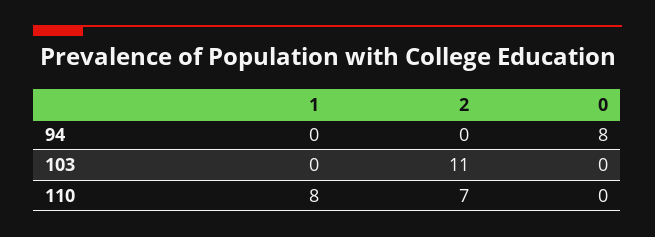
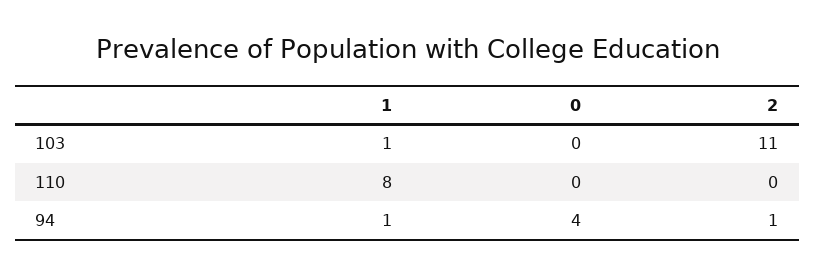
1, 94: 0 -> 1
2, 94: 0 -> 1
0, 94: 8 -> 4
1, 103: 0 -> 1
2, 110: 7 -> 0

